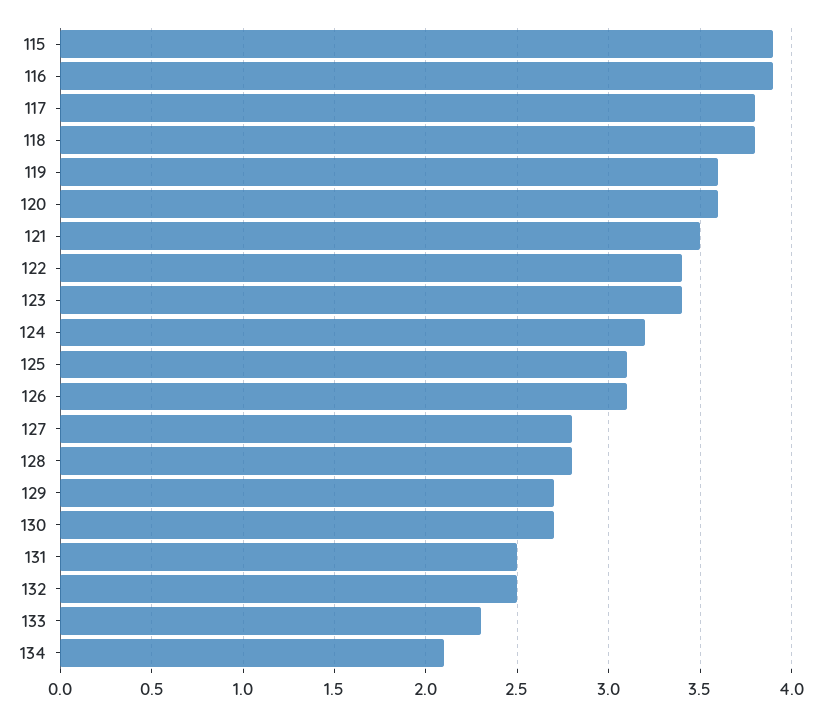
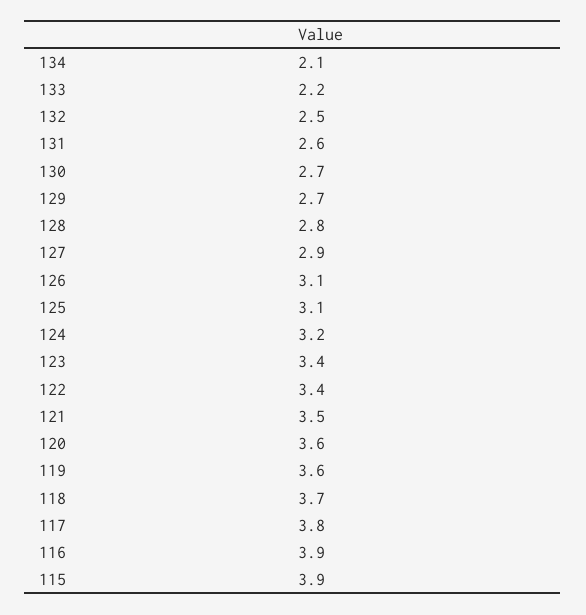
118: 3.8 -> 3.7
127: 2.8 -> 2.9
131: 2.5 -> 2.6
133: 2.3 -> 2.2

